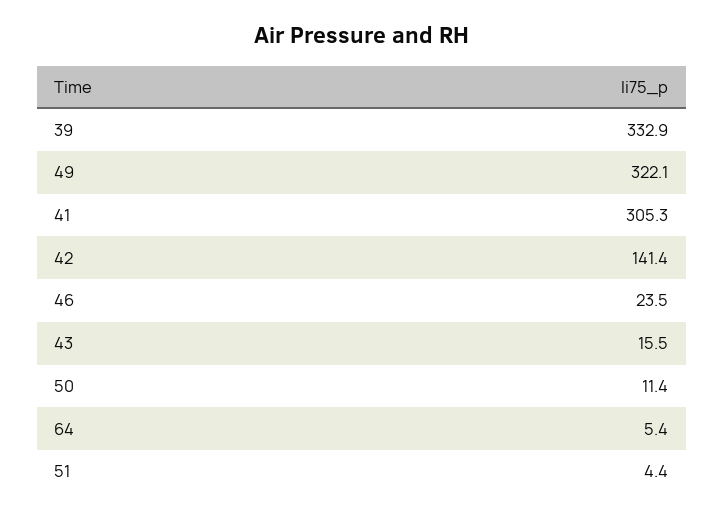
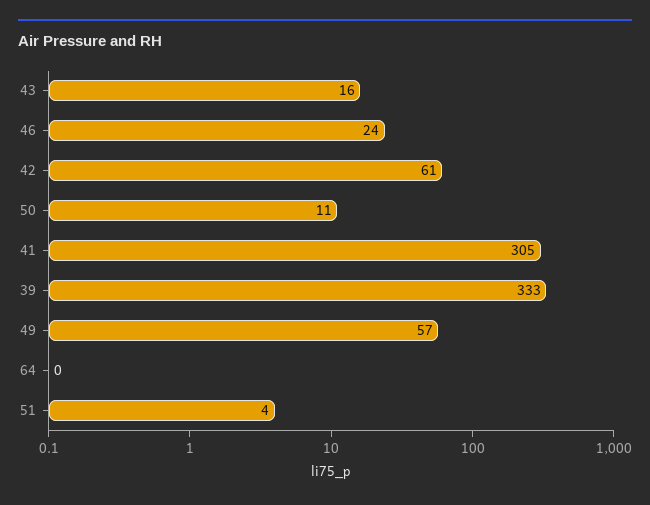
49: 322.1 -> 57
42: 141.4 -> 61
64: 5.4 -> 0

